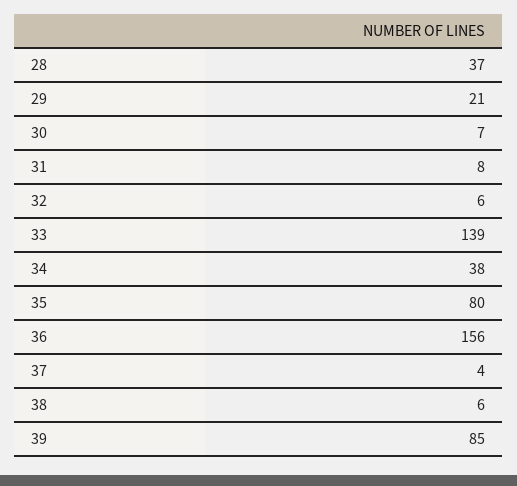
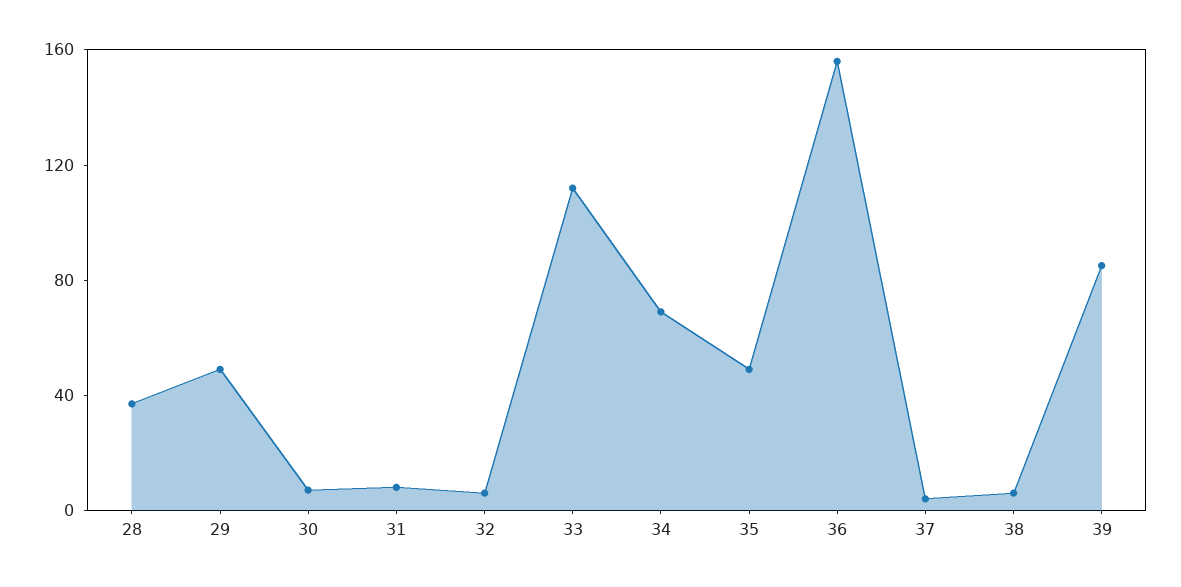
29: 21 -> 50
33: 139 -> 110
34: 38 -> 70
35: 80 -> 50

